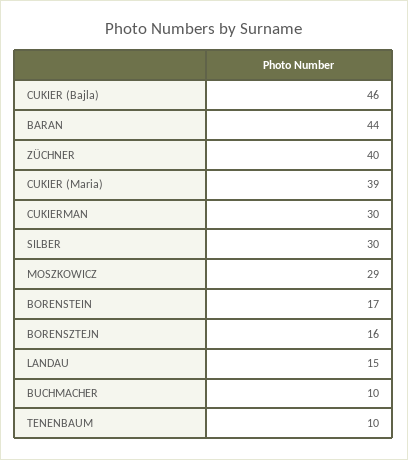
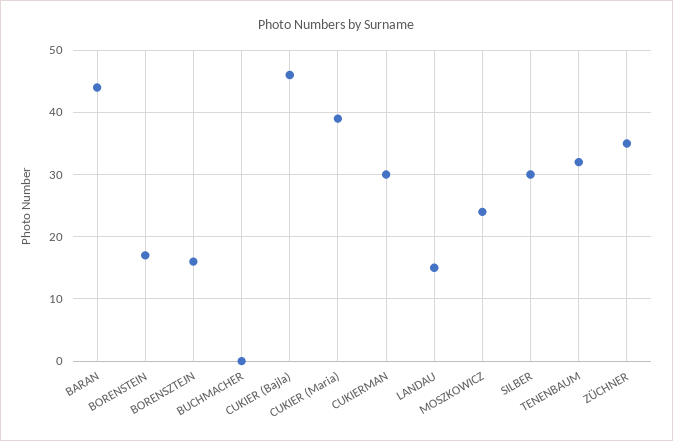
ZÜCHNER: 40 -> 35
MOSZKOWICZ: 29 -> 24
BUCHMACHER: 10 -> 0
TENENBAUM: 10 -> 32

